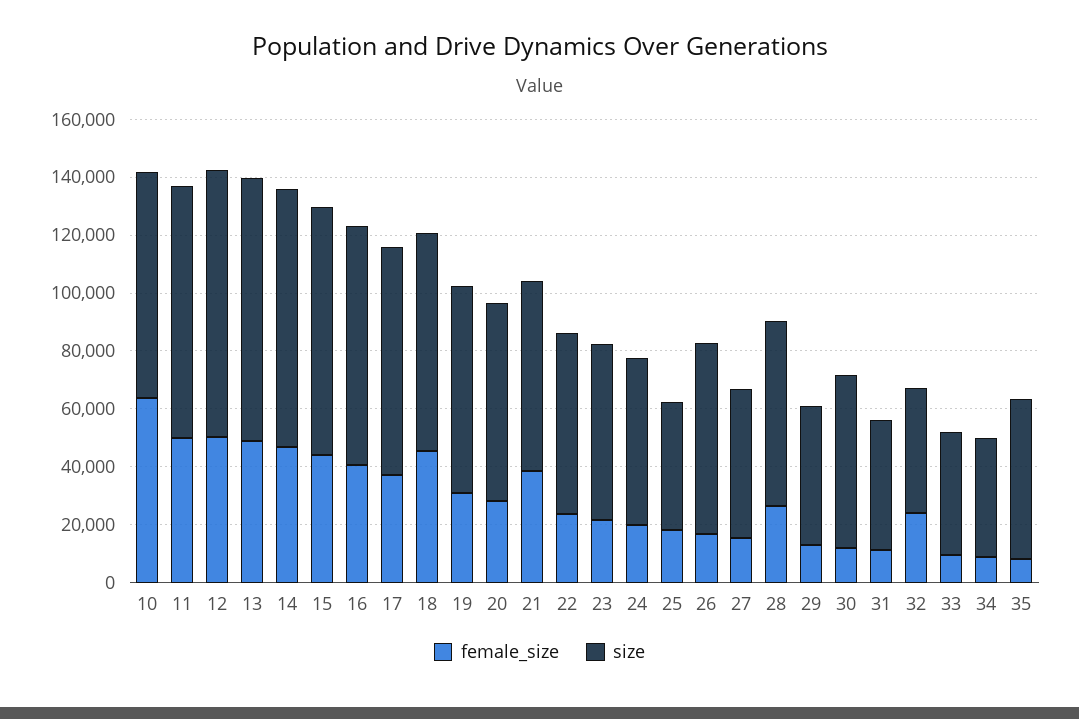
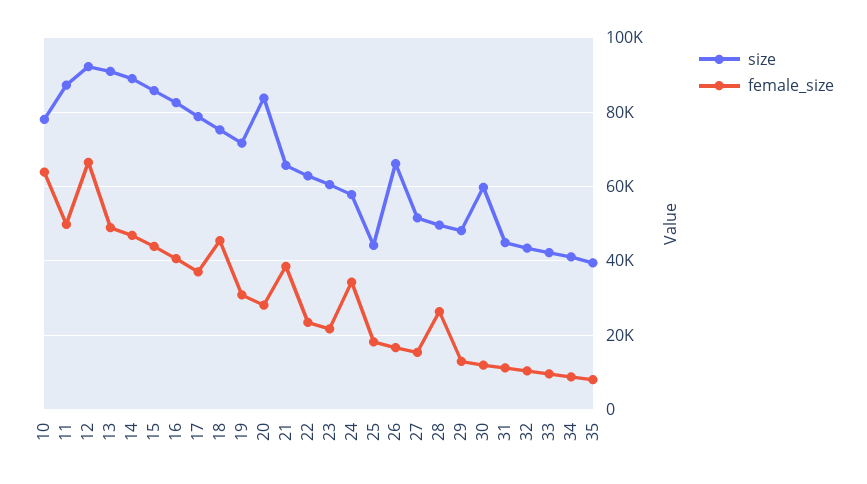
female_size, 12: 50000 -> 66000
size, 20: 70000 -> 84000
female_size, 24: 20000 -> 34000
size, 28: 65000 -> 50000
female_size, 32: 25000 -> 10000
size, 35: 55000 -> 40000

